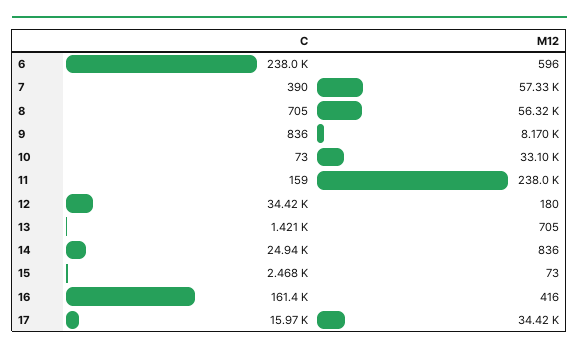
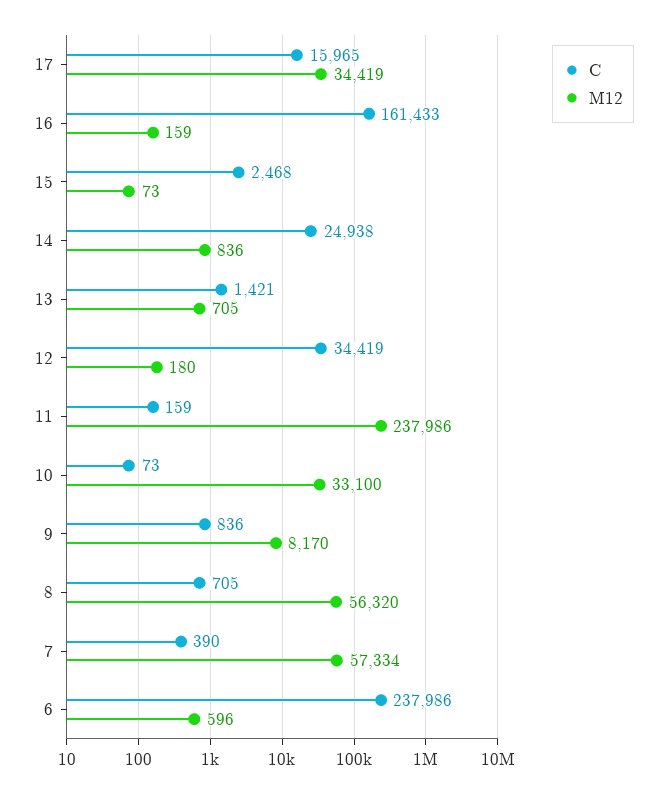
M12, 16: 416 -> 159

